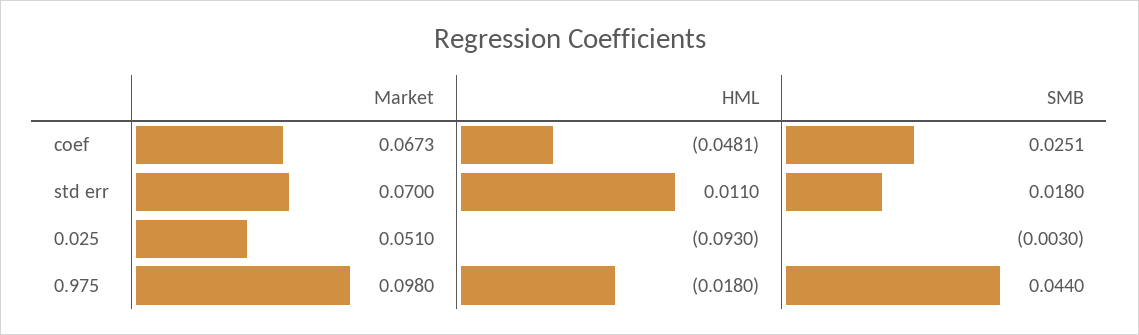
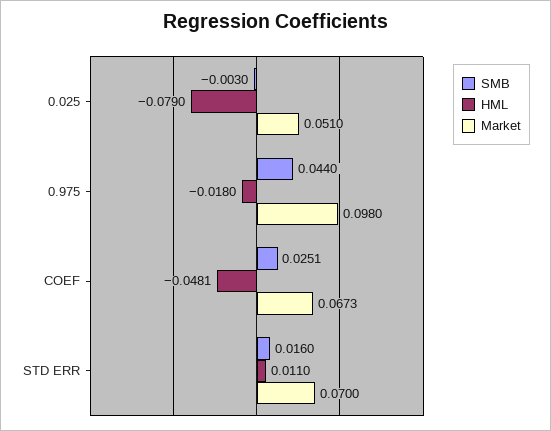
SMB, std err: 0.018 -> 0.016
HML, 0.025: -0.093 -> -0.079

